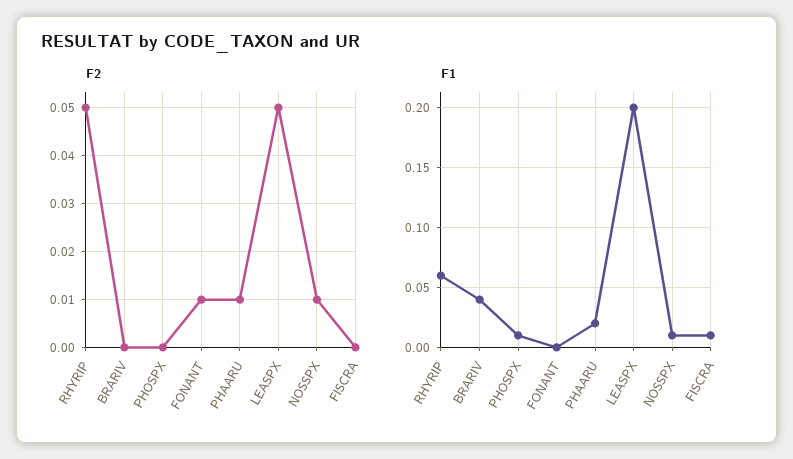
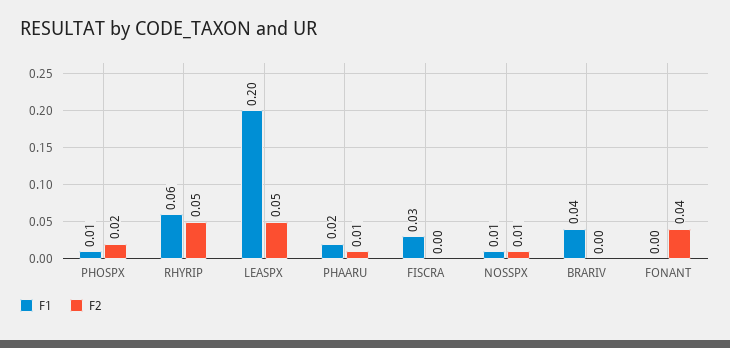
F2, PHOSPX: 0 -> 0.02
F2, FONANT: 0.01 -> 0.04
F1, FISCRA: 0.01 -> 0.03

